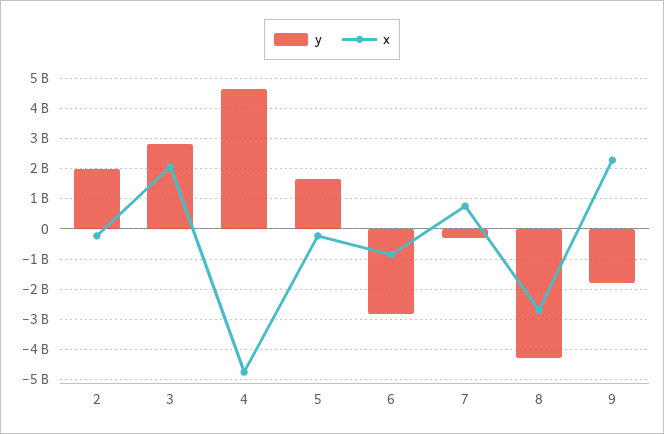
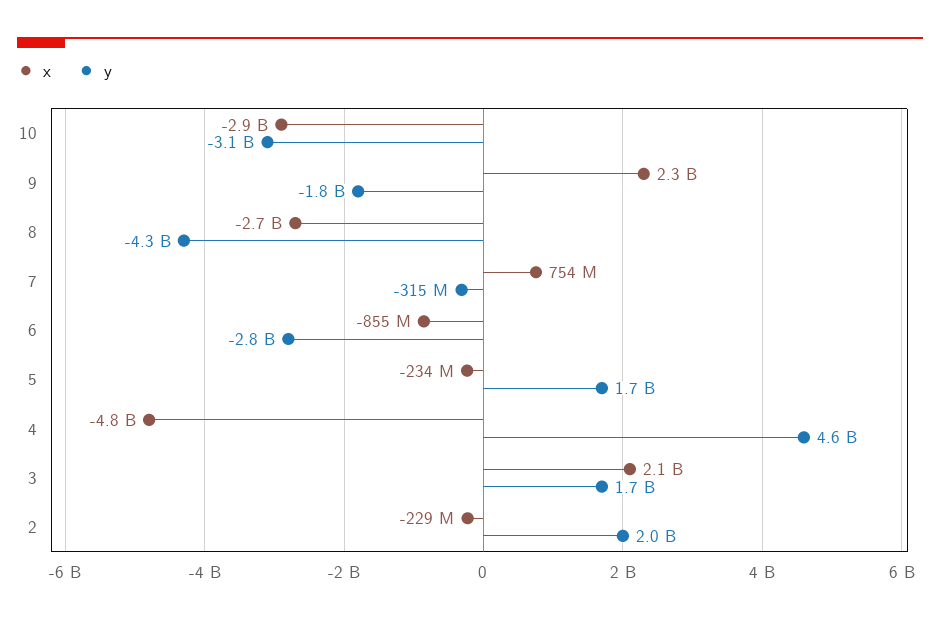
y, 3: 2800000000 -> 1700000000
x, 10: none -> -2900000000
y, 10: none -> -3100000000

